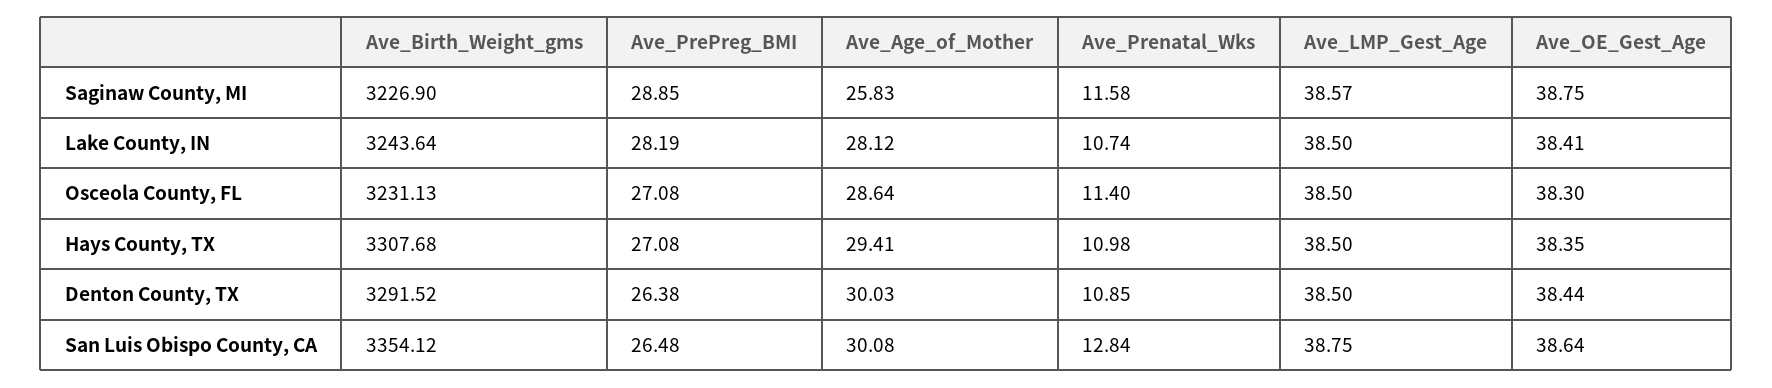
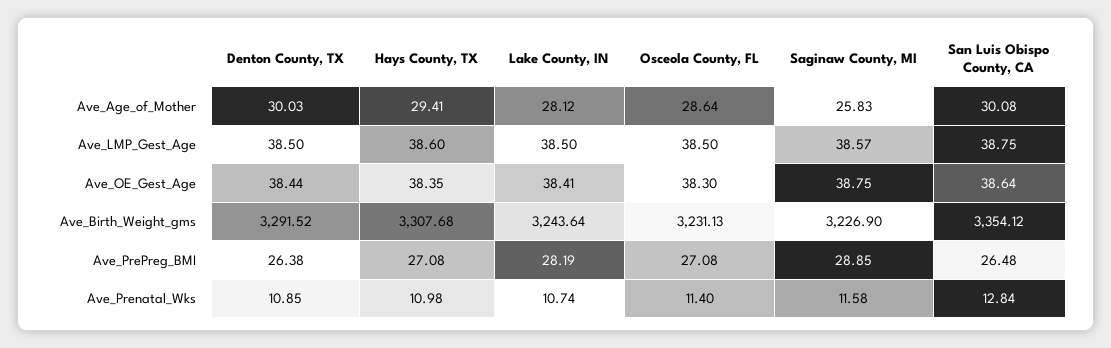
Ave_LMP_Gest_Age, Hays County, TX: 38.5 -> 38.6

